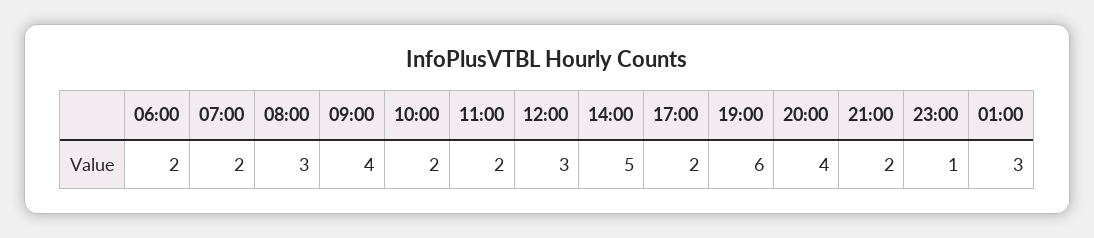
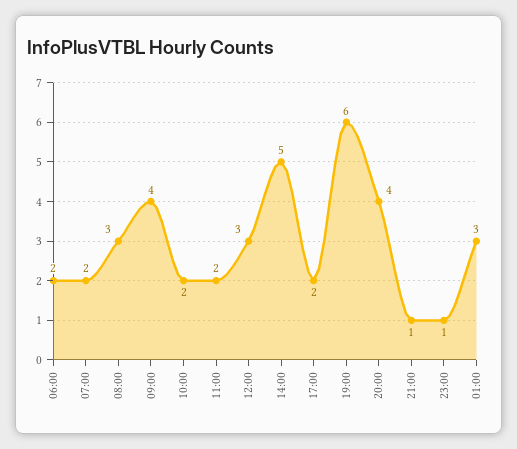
21:00: 2 -> 1

